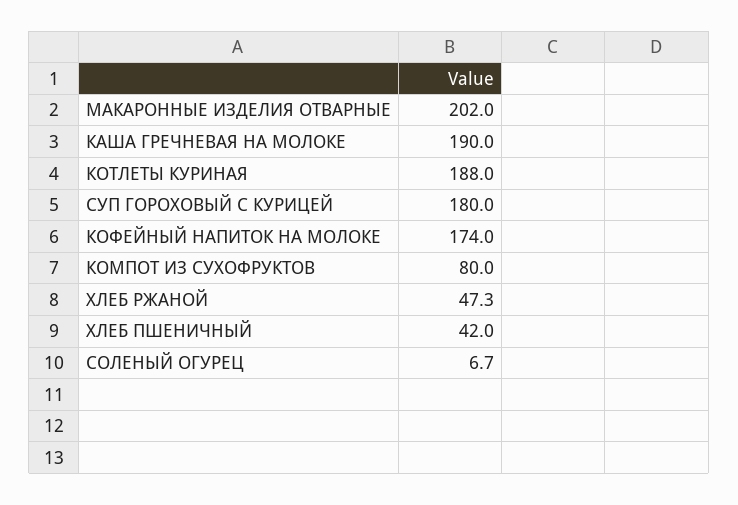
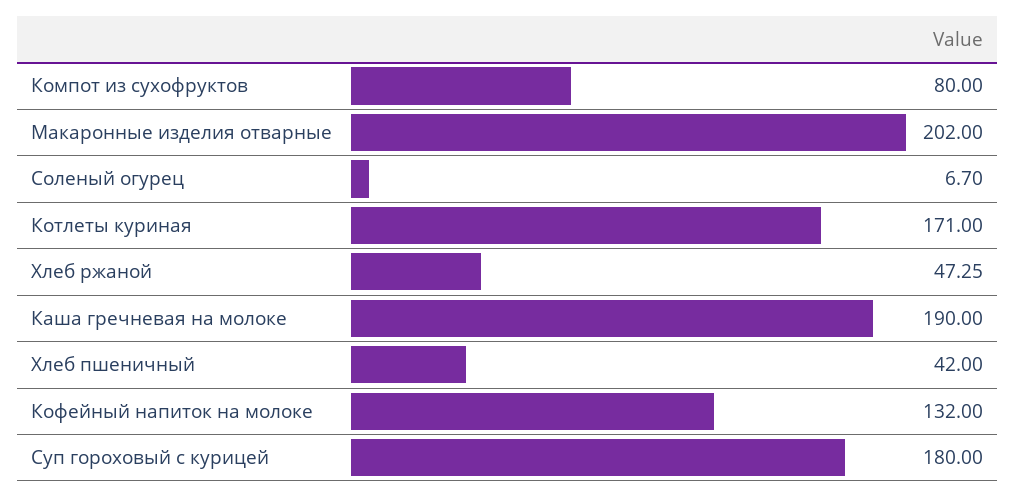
КОТЛЕТЫ КУРИНАЯ: 188 -> 171
КОФЕЙНЫЙ НАПИТОК НА МОЛОКЕ: 174 -> 132

